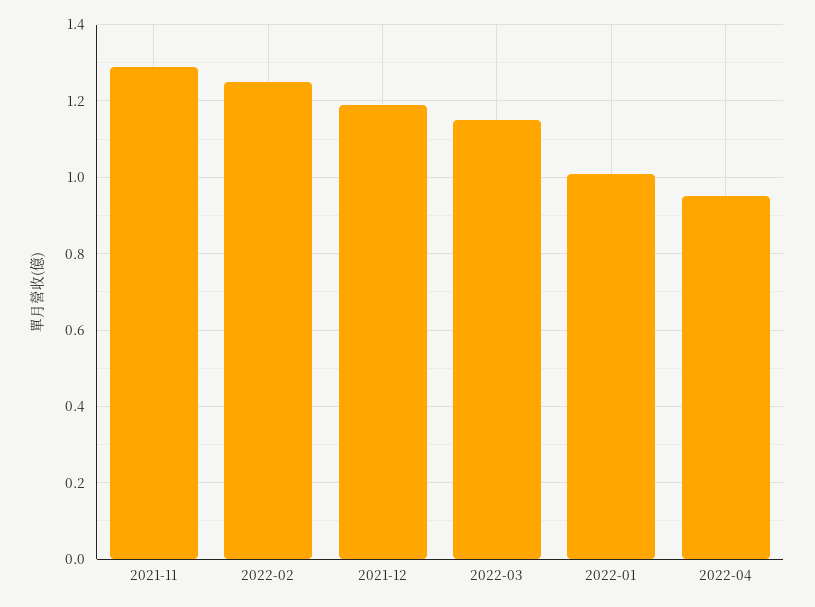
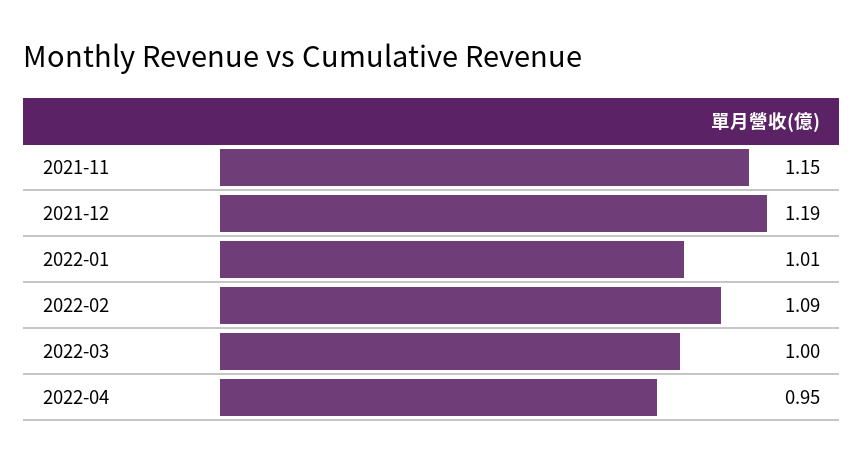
2021-11: 1.3 -> 1.15
2022-02: 1.25 -> 1.09
2022-03: 1.15 -> 1

